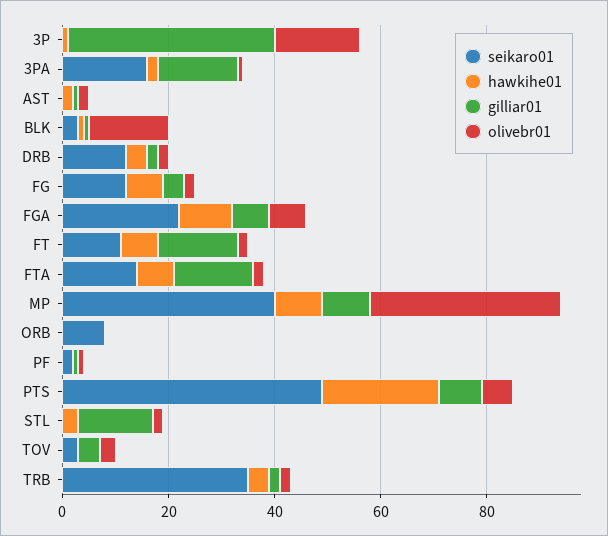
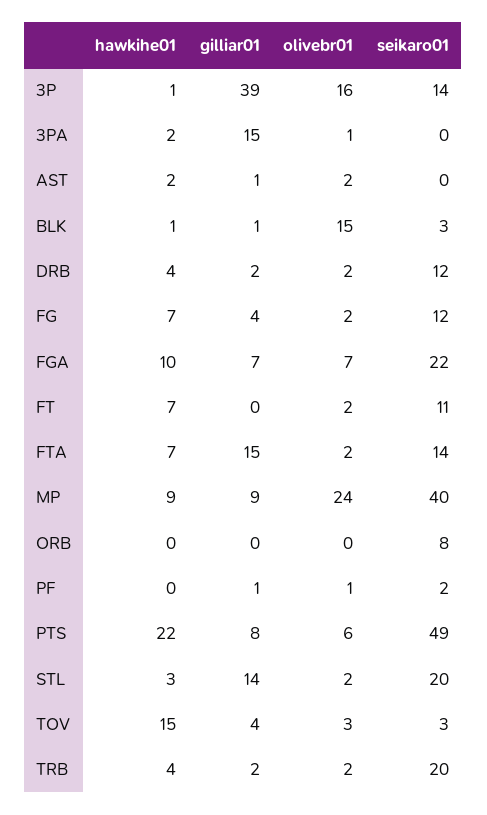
seikaro01, 3P: 0 -> 14
seikaro01, 3PA: 15 -> 0
gilliar01, FT: 15 -> 0
olivebr01, MP: 35 -> 24
seikaro01, STL: 0 -> 20
hawkihe01, TOV: 0 -> 15
seikaro01, TRB: 35 -> 20

